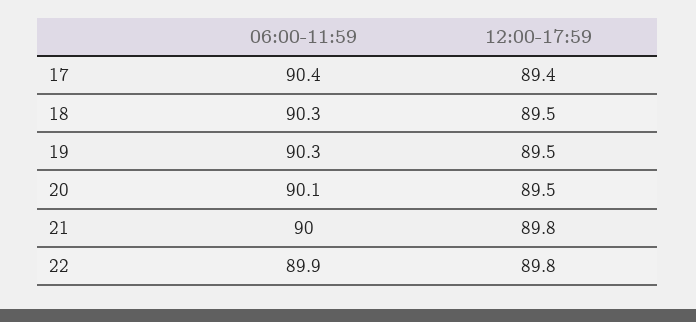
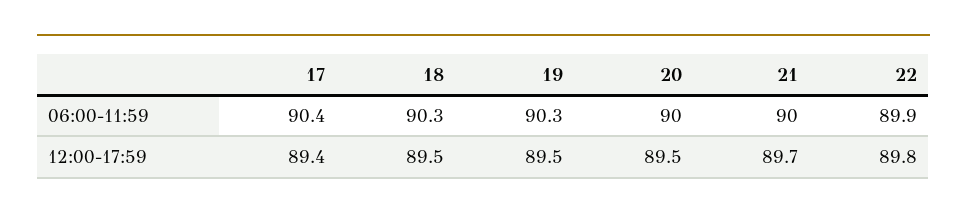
06:00-11:59, 20: 90.1 -> 90
12:00-17:59, 21: 89.8 -> 89.7

